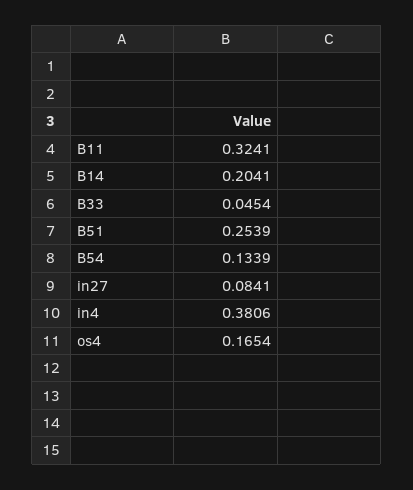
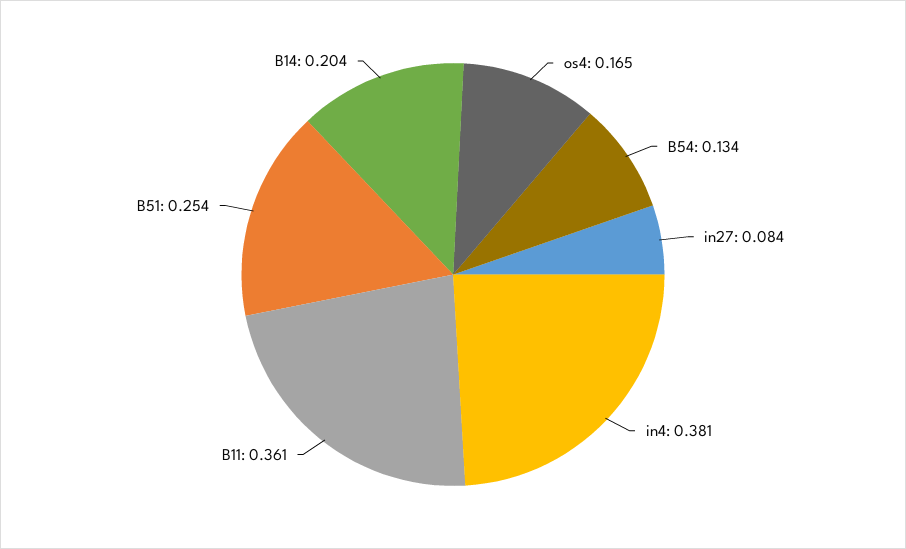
B11: 0.3241 -> 0.361
B33: 0.0454 -> none

